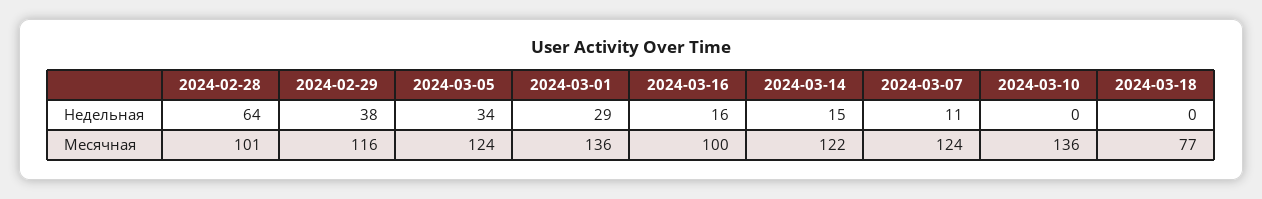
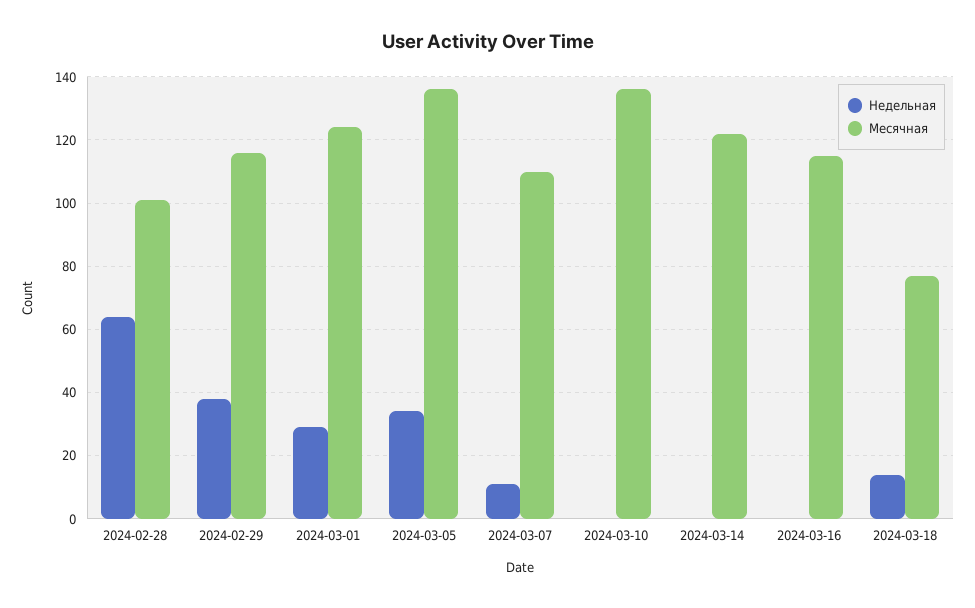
Недельная, 2024-03-16: 16 -> 0
Недельная, 2024-03-14: 15 -> 0
Недельная, 2024-03-18: 0 -> 15
Месячная, 2024-03-05: 124 -> 135
Месячная, 2024-03-01: 136 -> 125
Месячная, 2024-03-16: 100 -> 115
Месячная, 2024-03-07: 124 -> 110

